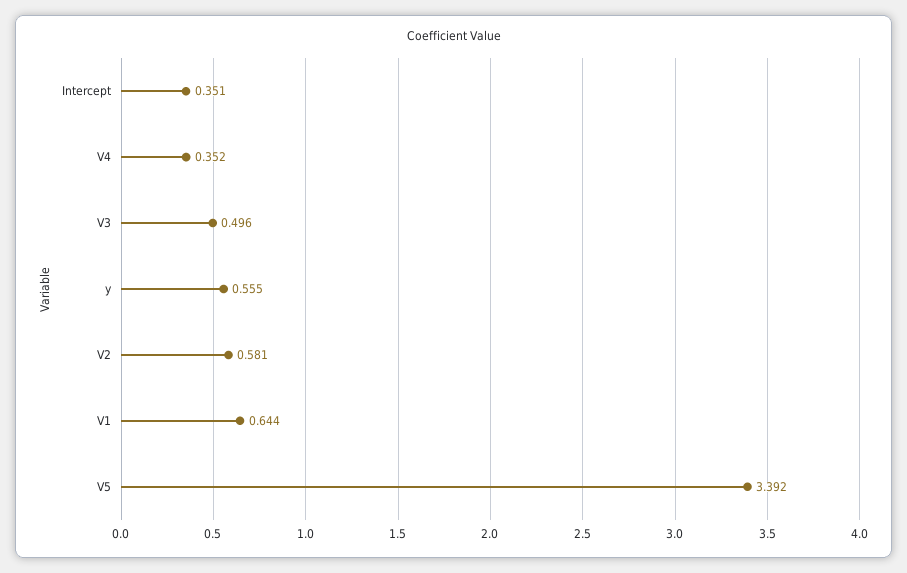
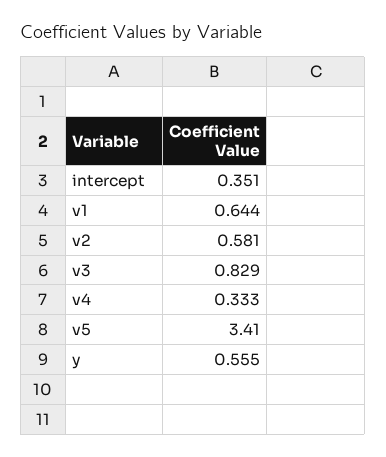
V4: 0.352 -> 0.333
V3: 0.496 -> 0.829
V5: 3.392 -> 3.41

